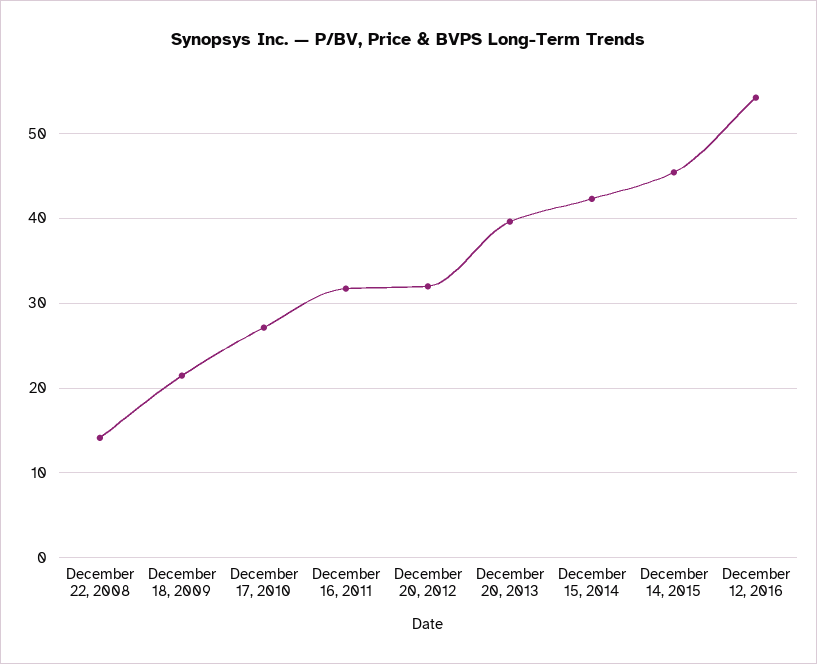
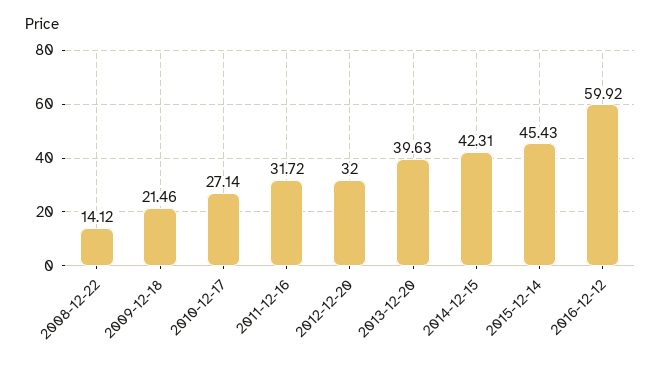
December 12, 2016: 54 -> 59.92

